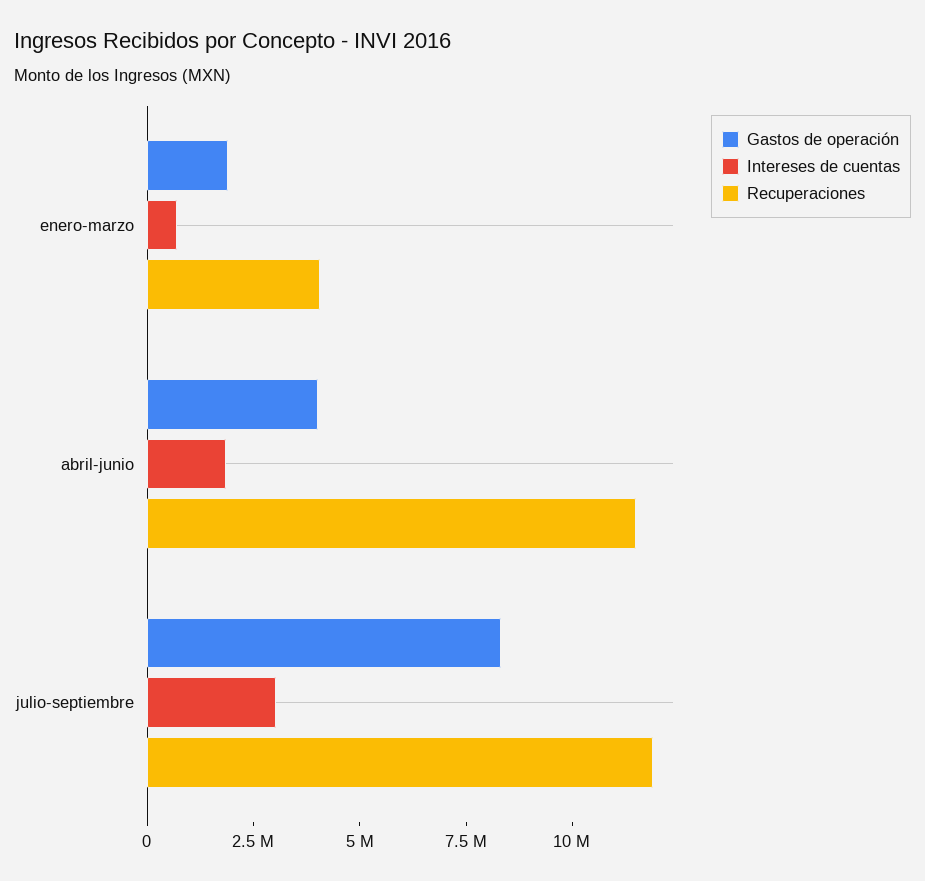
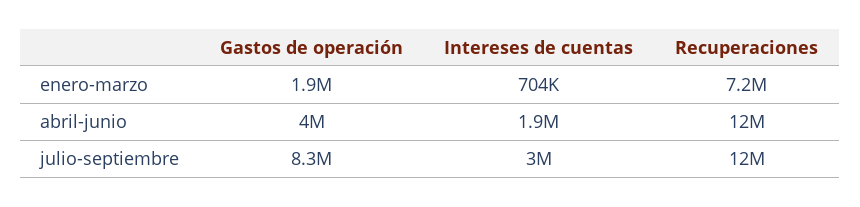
Recuperaciones, enero-marzo: 4000000 -> 7200000

